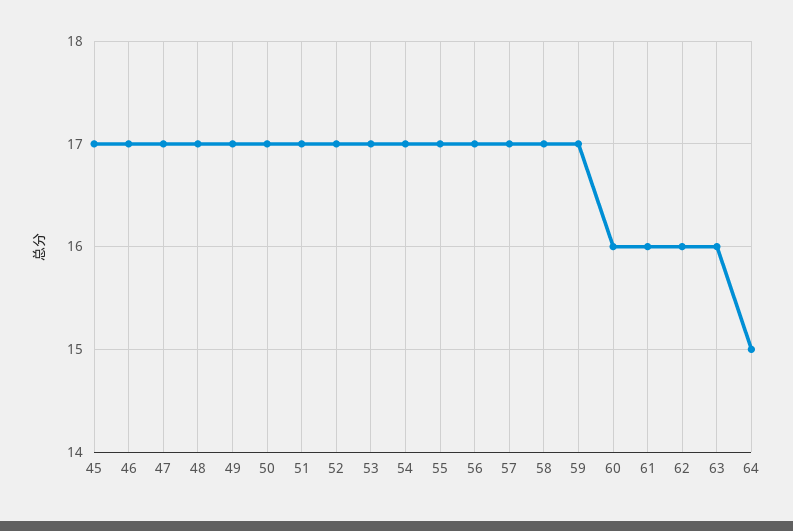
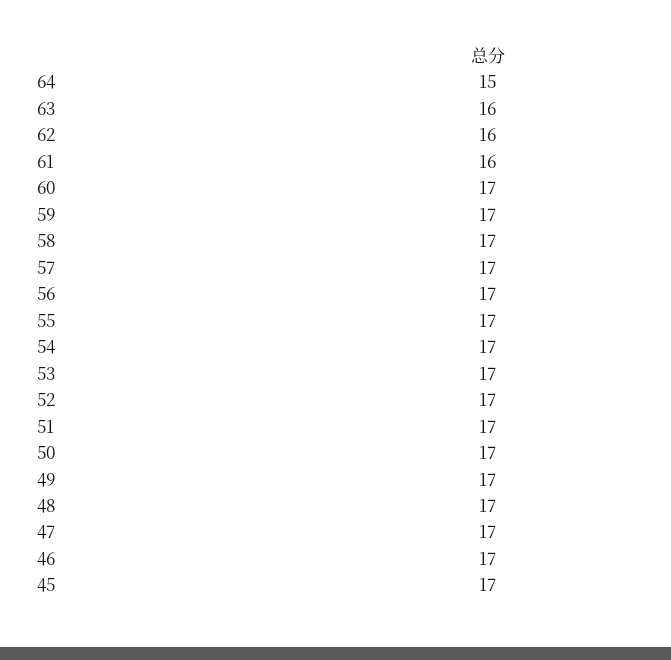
60: 16 -> 17

